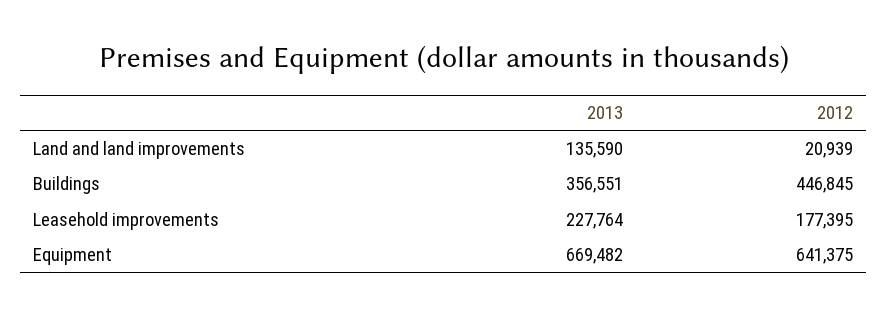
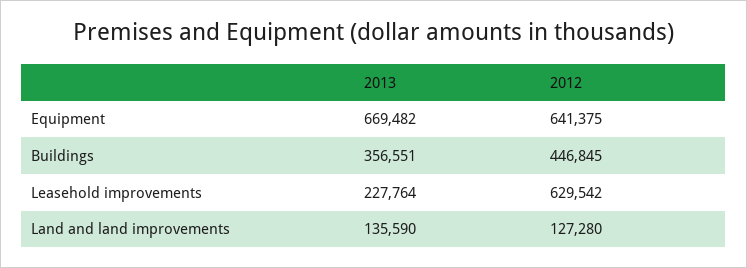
2012, Land and land improvements: 20939 -> 127280
2012, Leasehold improvements: 177395 -> 629542

